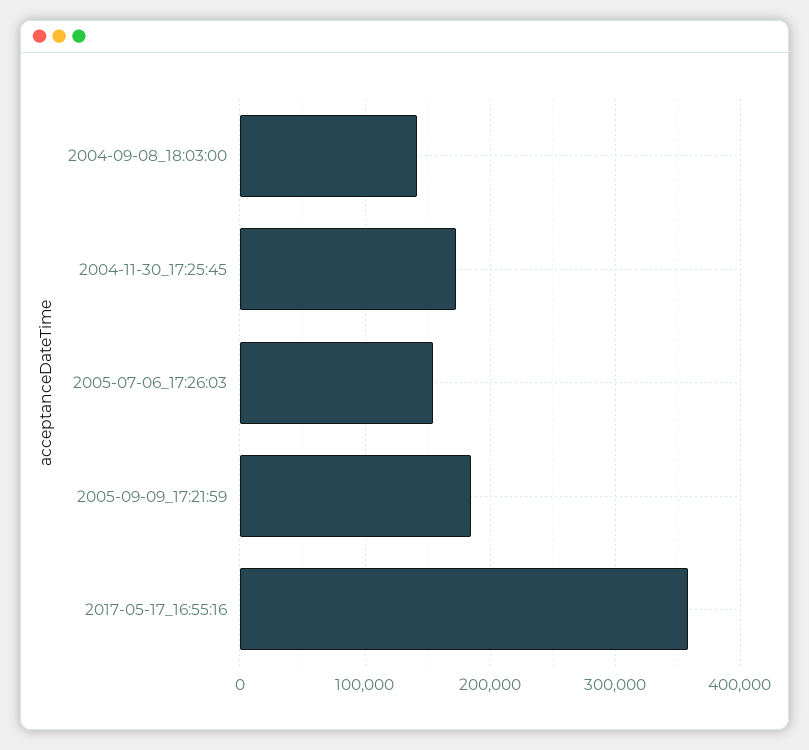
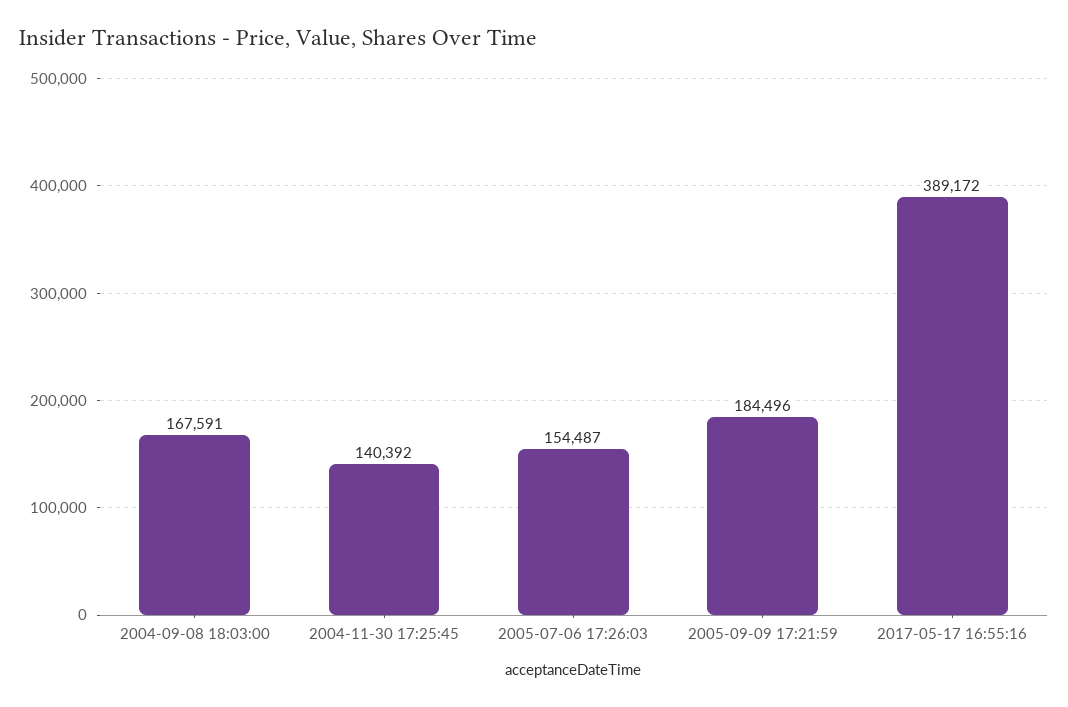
2004-09-08_18:03:00: 140000 -> 167591
2004-11-30_17:25:45: 170000 -> 140392
2017-05-17_16:55:16: 360000 -> 389172

